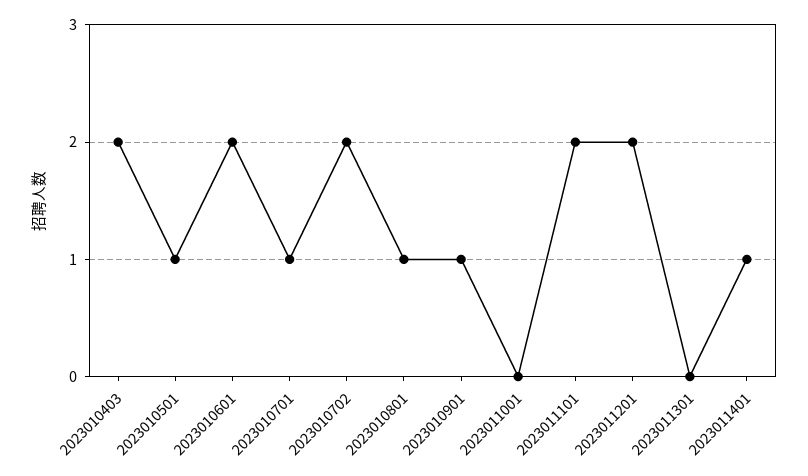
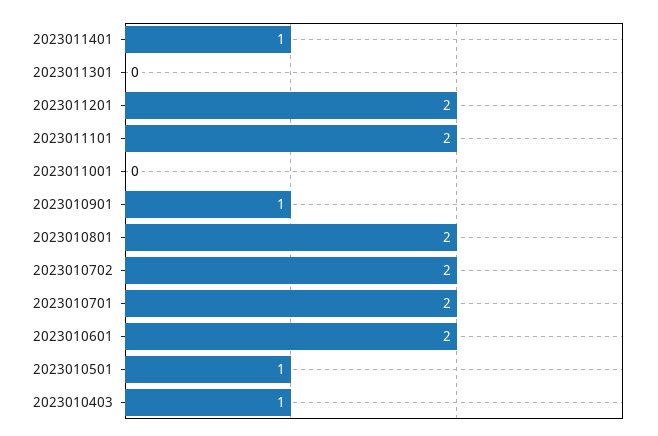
2023010403: 2 -> 1
2023010701: 1 -> 2
2023010801: 1 -> 2

